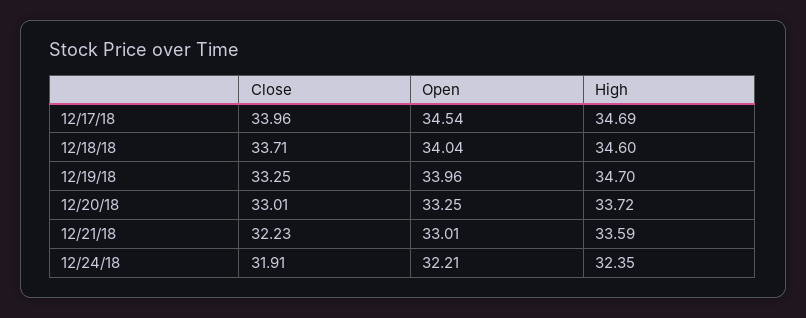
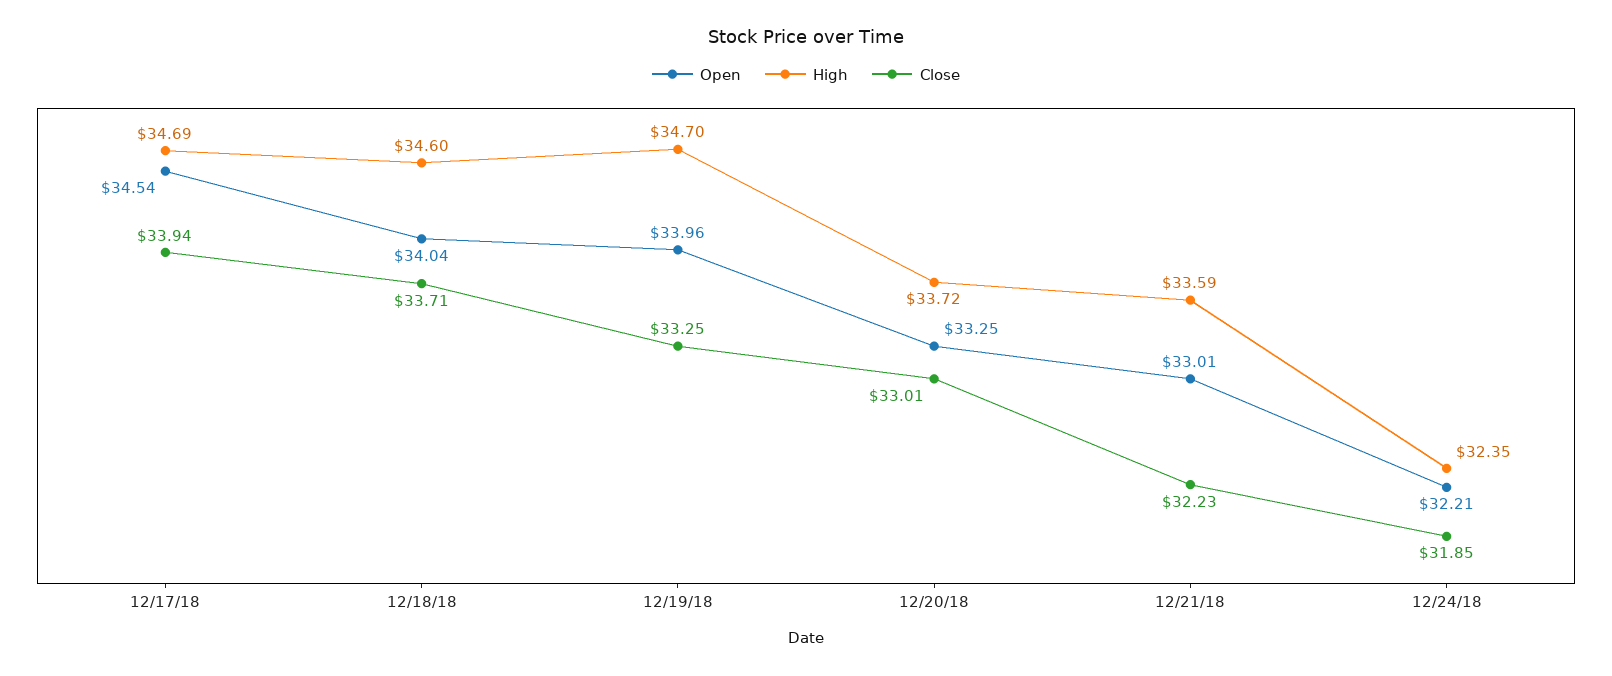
Close, 12/17/18: 33.96 -> 33.94
Close, 12/24/18: 31.91 -> 31.85

